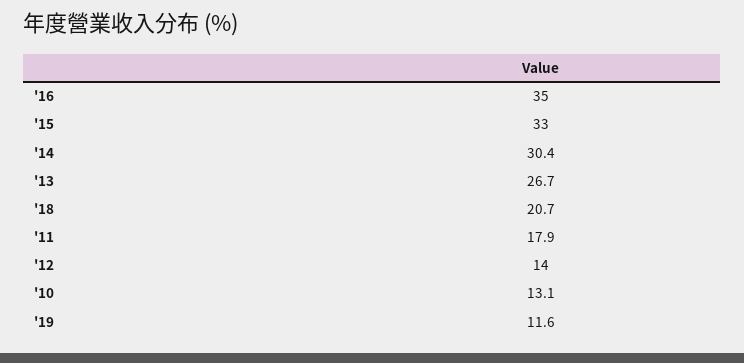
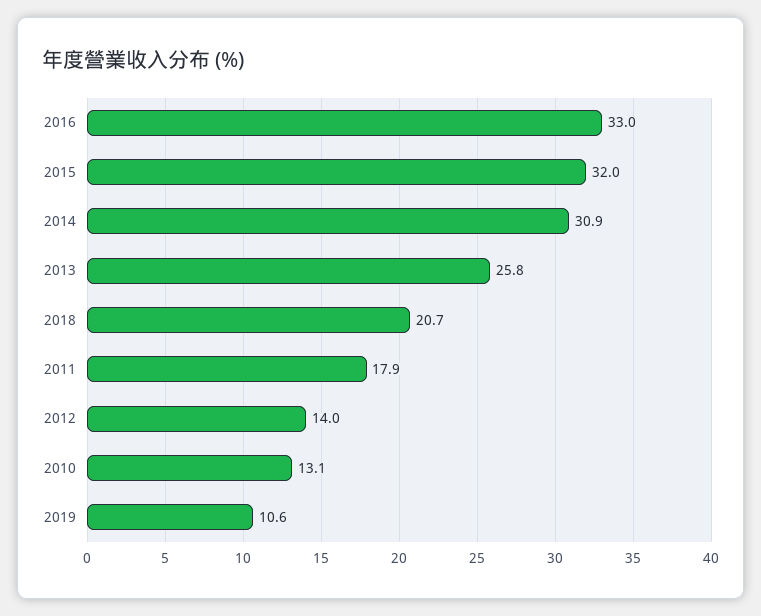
'16: 35 -> 33
'15: 33 -> 32
'14: 30.4 -> 30.9
'13: 26.7 -> 25.8
'19: 11.6 -> 10.6

